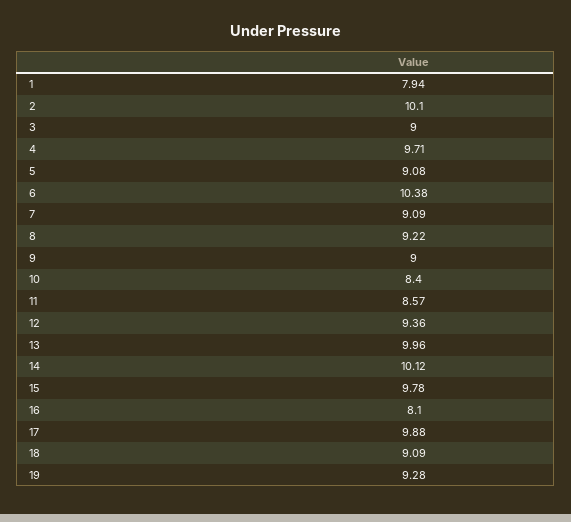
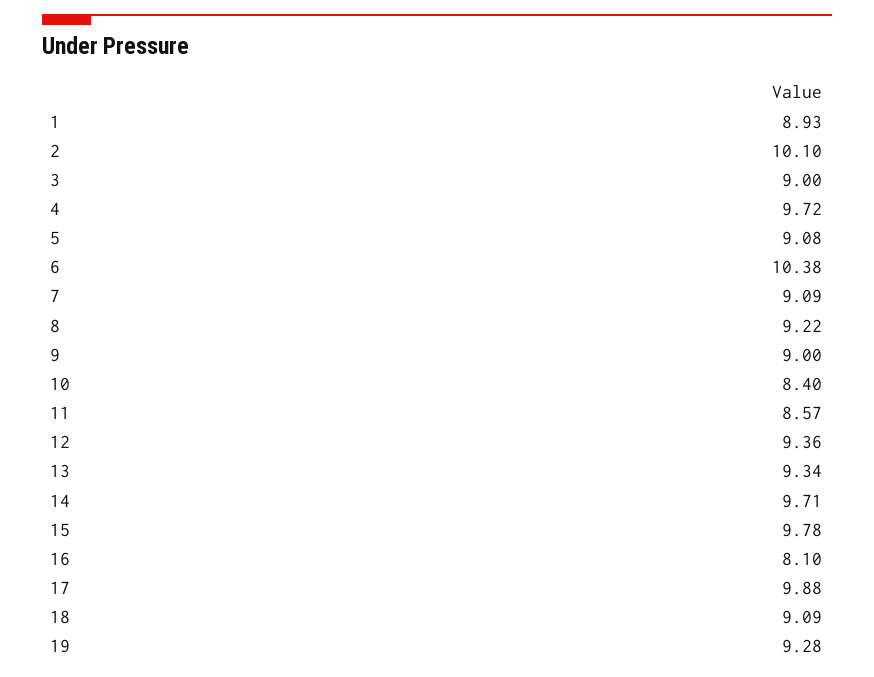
1: 7.94 -> 8.93
4: 9.71 -> 9.72
13: 9.96 -> 9.34
14: 10.12 -> 9.71

